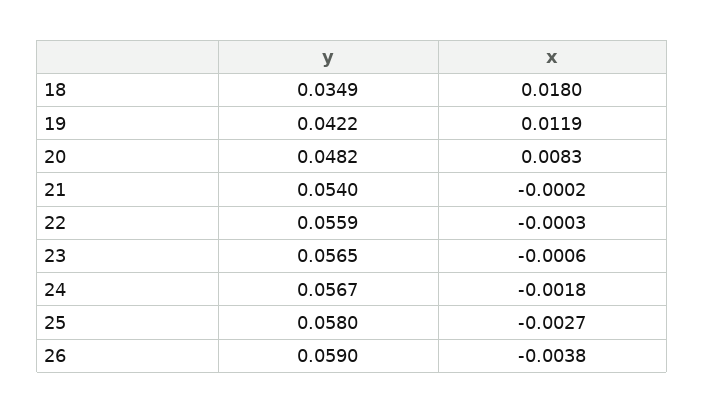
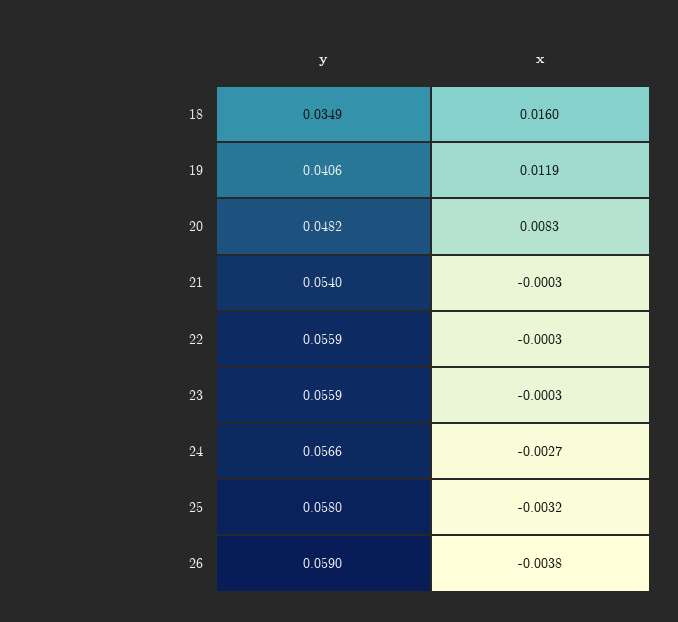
x, 18: 0.018 -> 0.016
y, 19: 0.0422 -> 0.0406
x, 21: -0.0002 -> -0.0003
y, 23: 0.0565 -> 0.0559
x, 23: -0.0006 -> -0.0003
y, 24: 0.0567 -> 0.0566
x, 24: -0.0018 -> -0.0027
x, 25: -0.0027 -> -0.0032

